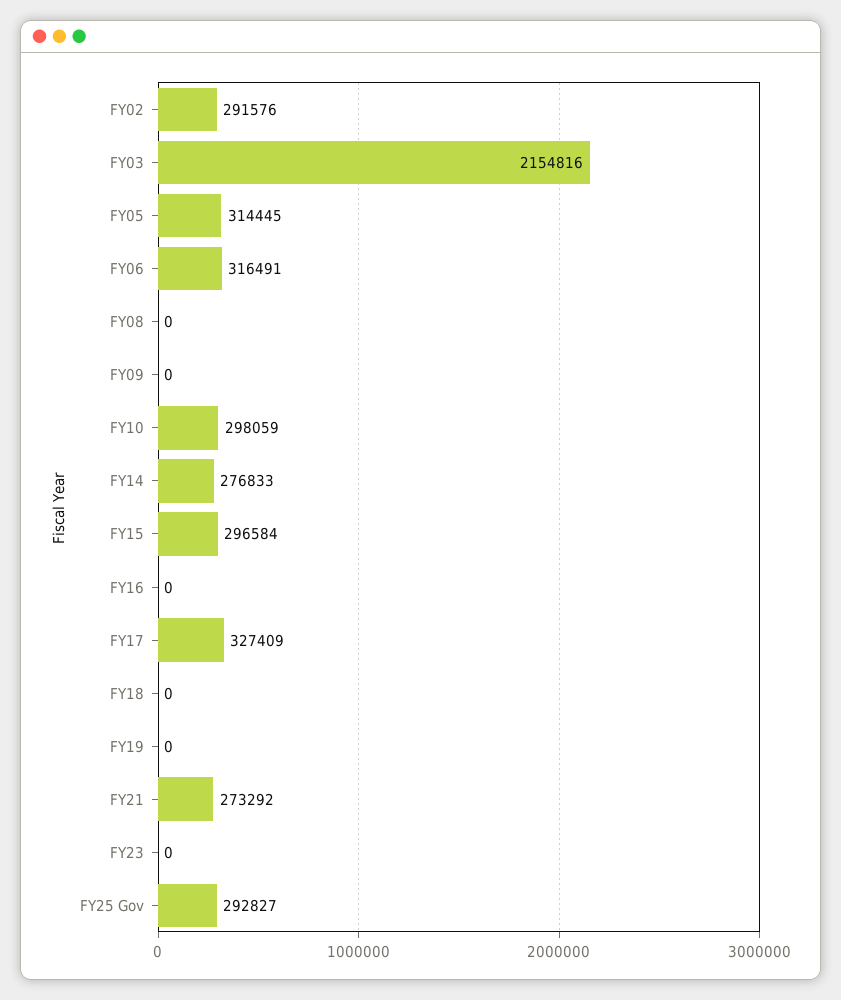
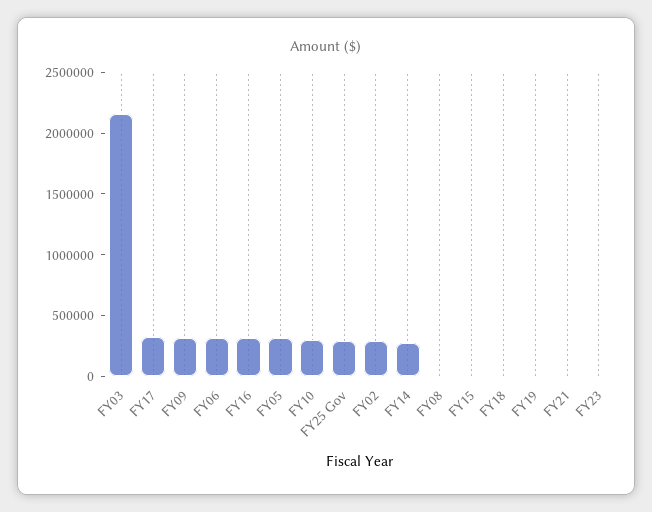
FY09: 0 -> 300000
FY15: 296584 -> 0
FY16: 0 -> 300000
FY21: 273292 -> 0

